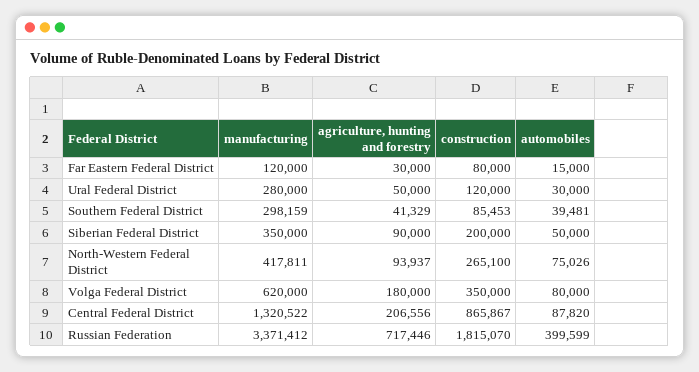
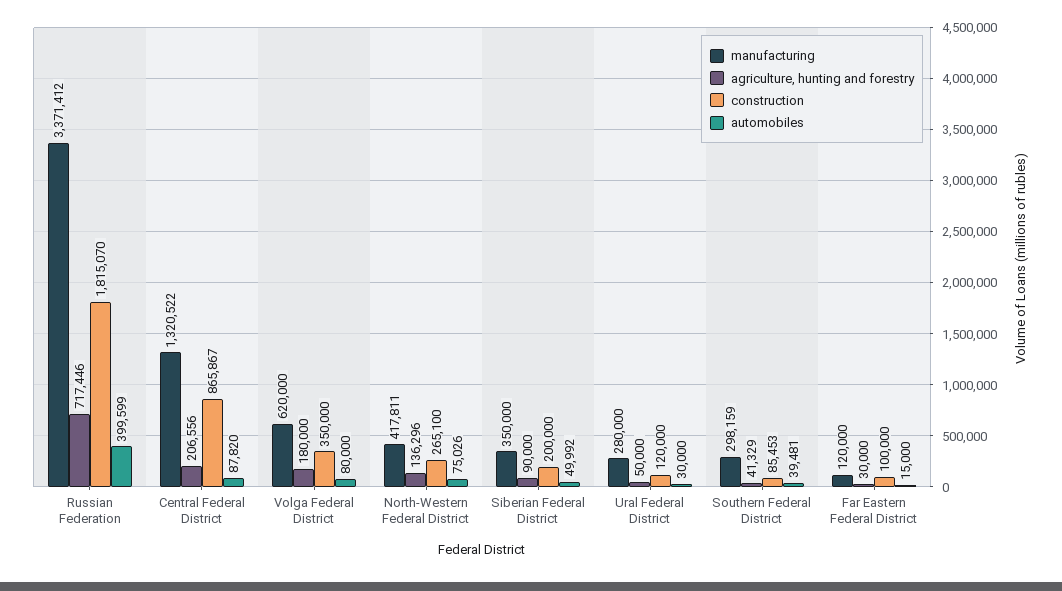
construction, Far Eastern Federal District: 80000 -> 100000
automobiles, Siberian Federal District: 50000 -> 49992
agriculture, hunting and forestry, North-Western Federal District: 93937 -> 136296

